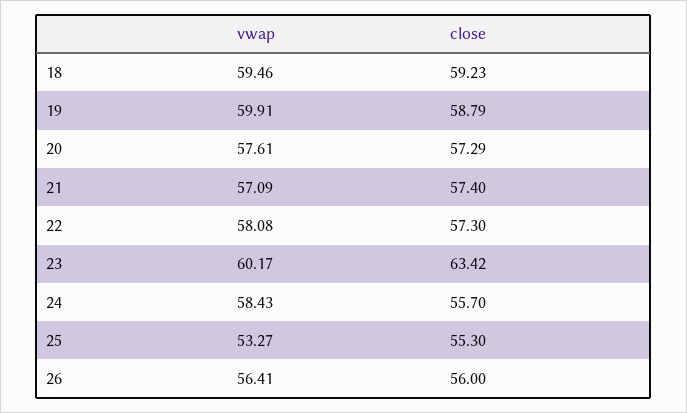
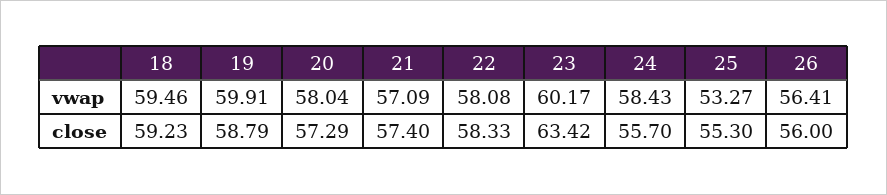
vwap, 20: 57.61 -> 58.04
close, 22: 57.3 -> 58.33

